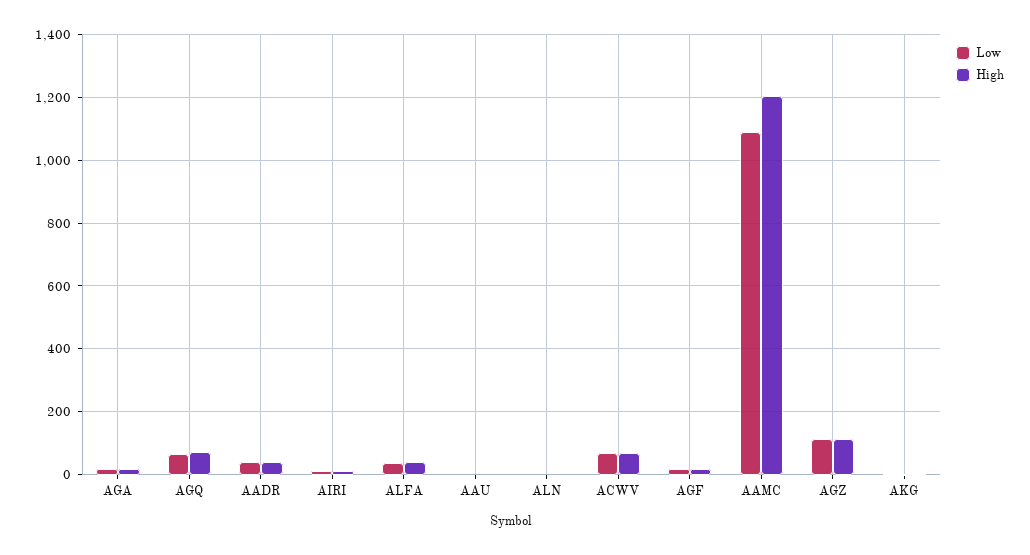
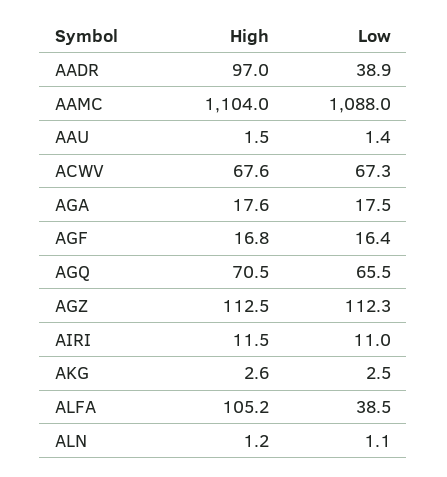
High, AADR: 40 -> 97
High, ALFA: 40 -> 105.2
High, AAMC: 1200 -> 1104

